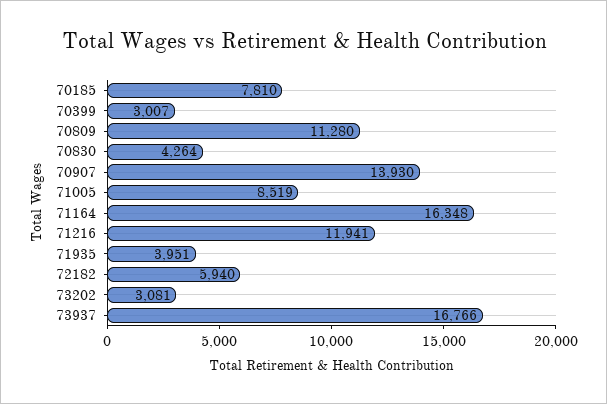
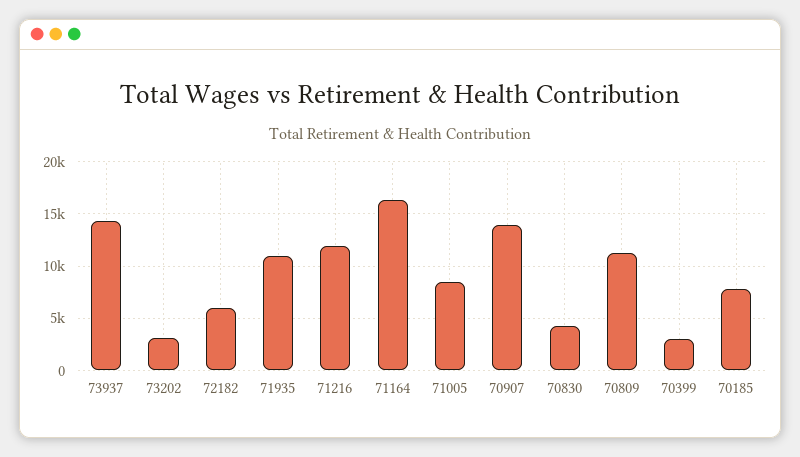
71935: 3951 -> 11000
73937: 16766 -> 14000

